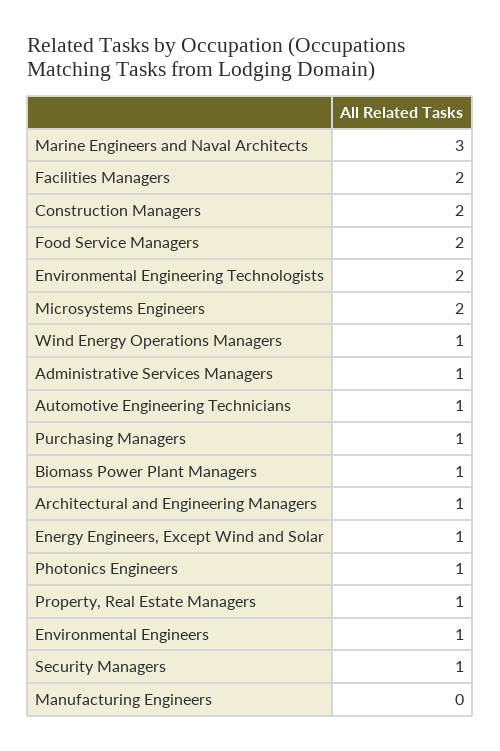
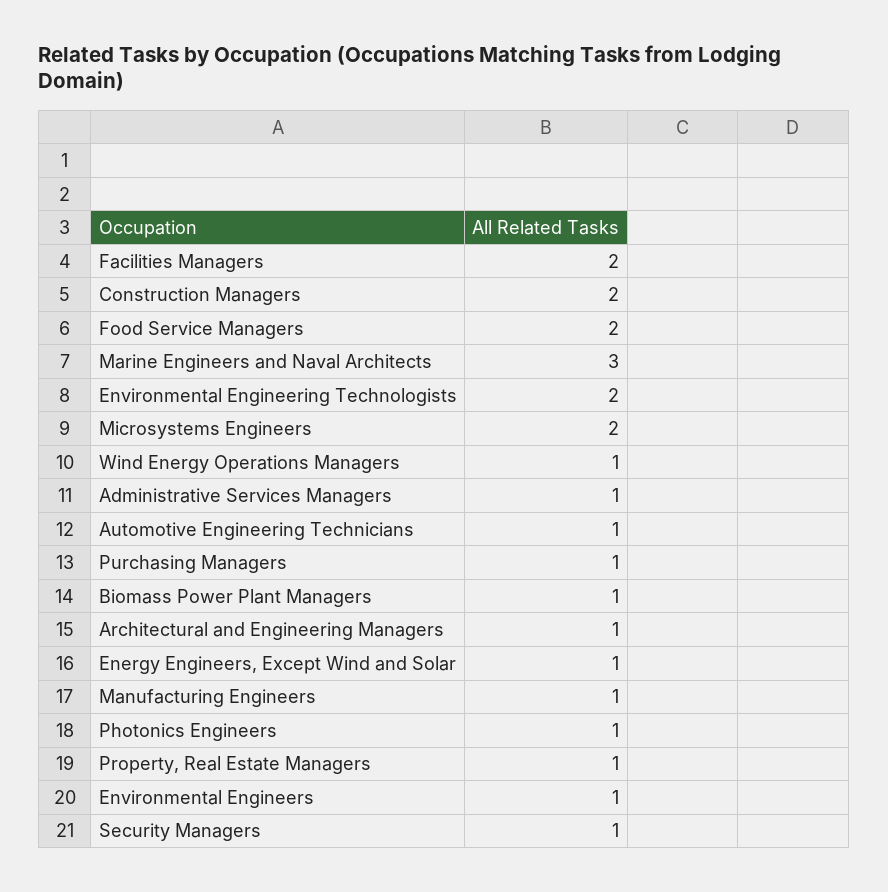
Manufacturing Engineers: 0 -> 1

